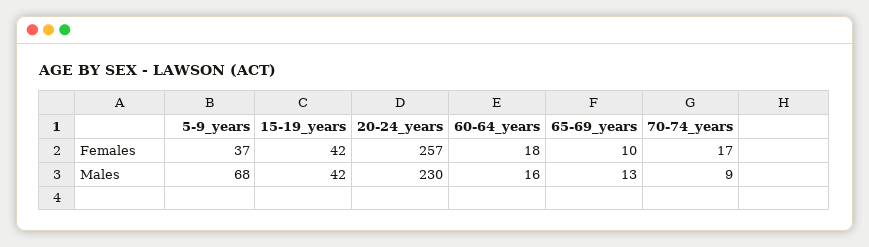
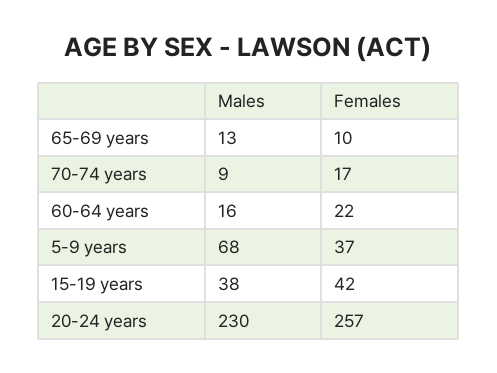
60-64_years, Females: 18 -> 22
15-19_years, Males: 42 -> 38

